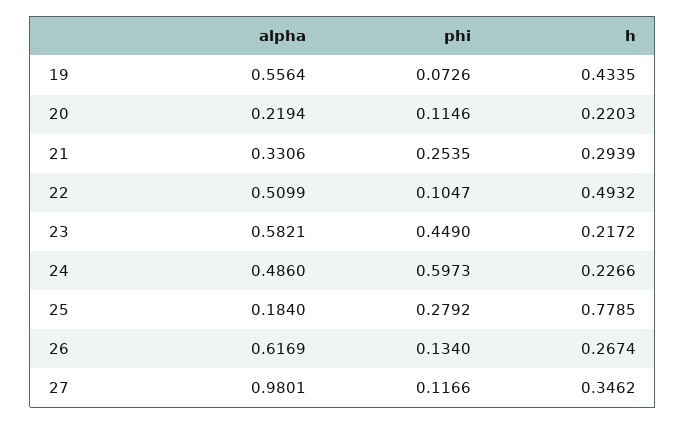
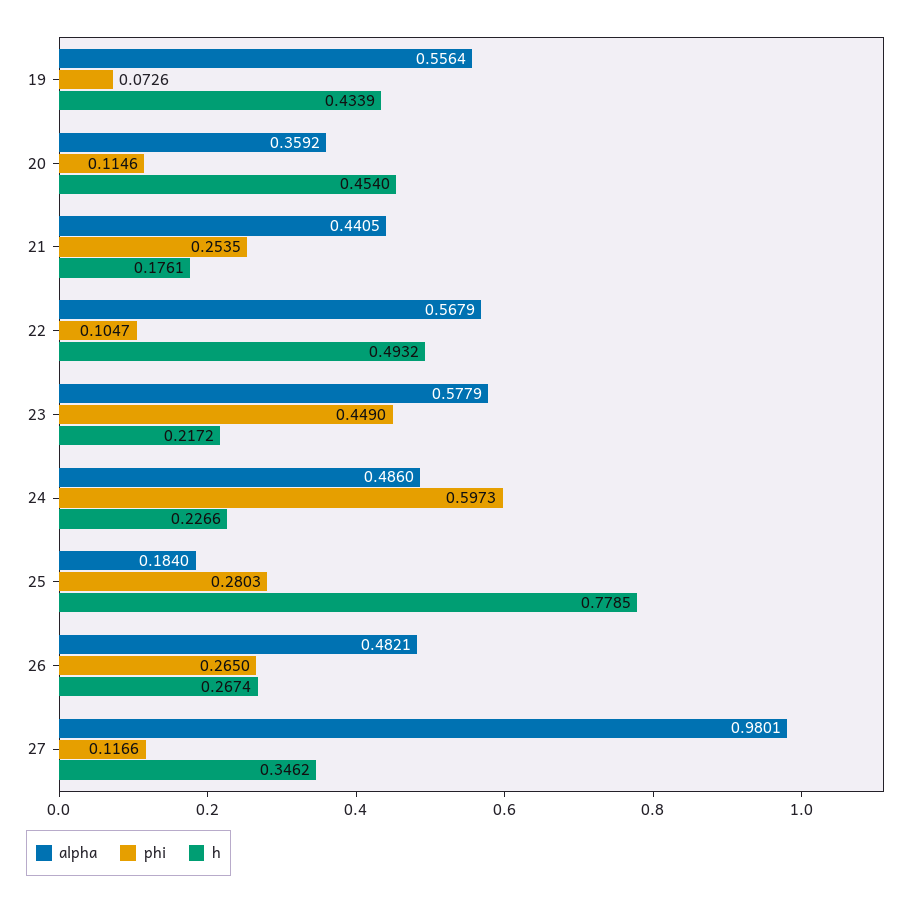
h, 19: 0.4335 -> 0.4339
alpha, 20: 0.2194 -> 0.3592
h, 20: 0.2203 -> 0.454
alpha, 21: 0.3306 -> 0.4405
h, 21: 0.2939 -> 0.1761
alpha, 22: 0.5099 -> 0.5679
alpha, 23: 0.5821 -> 0.5779
phi, 25: 0.2792 -> 0.2803
alpha, 26: 0.6169 -> 0.4821
phi, 26: 0.134 -> 0.265

